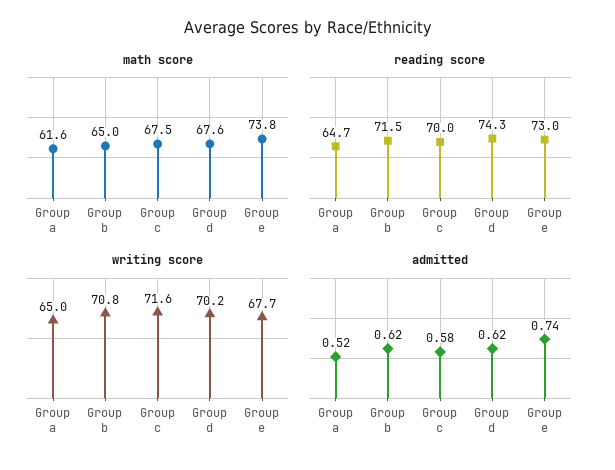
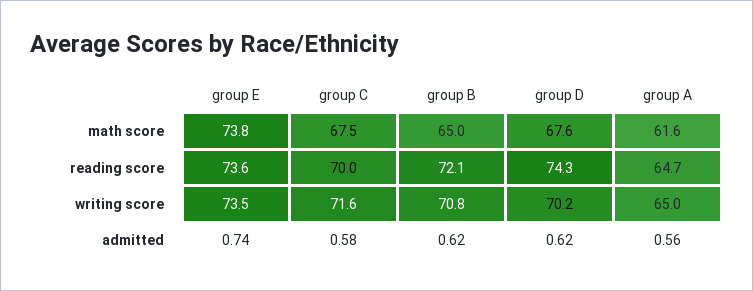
reading score, Group b: 71.5 -> 72.1
reading score, Group e: 73 -> 73.6
writing score, Group e: 67.7 -> 73.5
admitted, Group a: 0.52 -> 0.56

